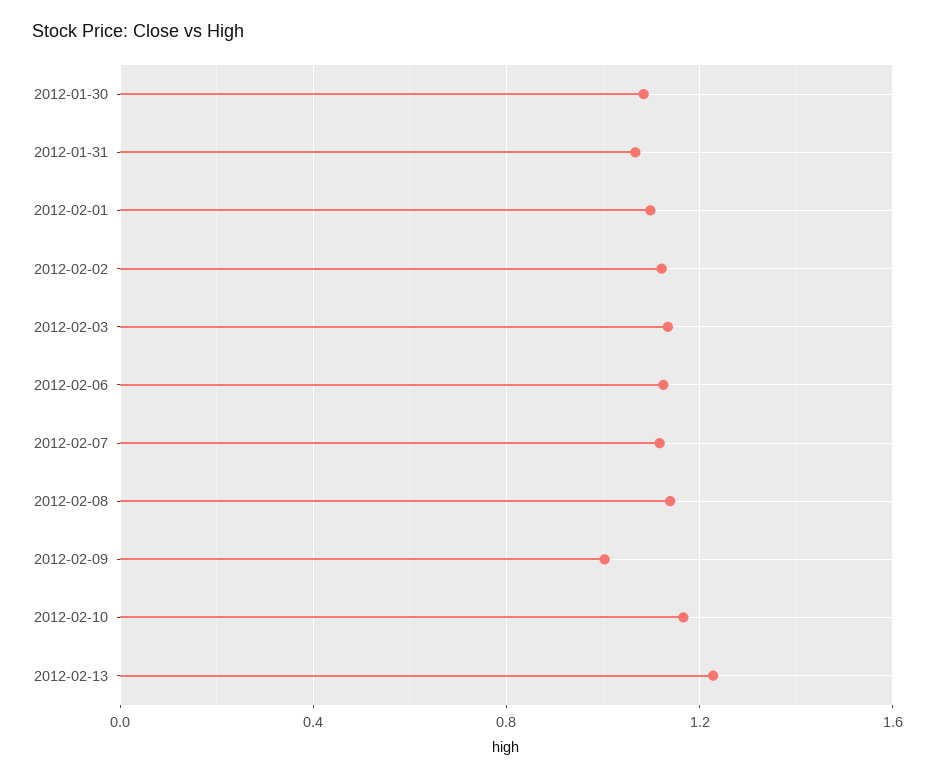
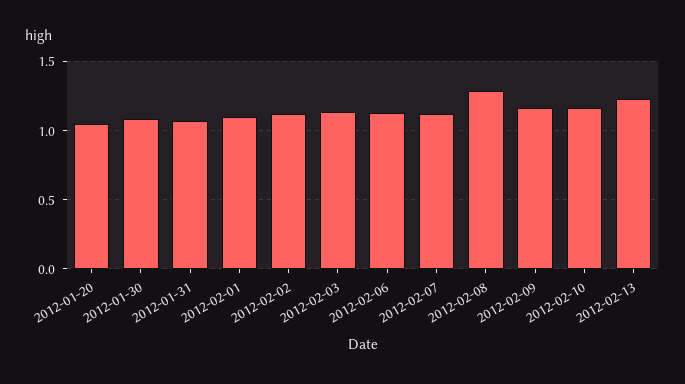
2012-02-08: 1.15 -> 1.3
2012-02-09: 1 -> 1.15
2012-01-20: none -> 1.05

